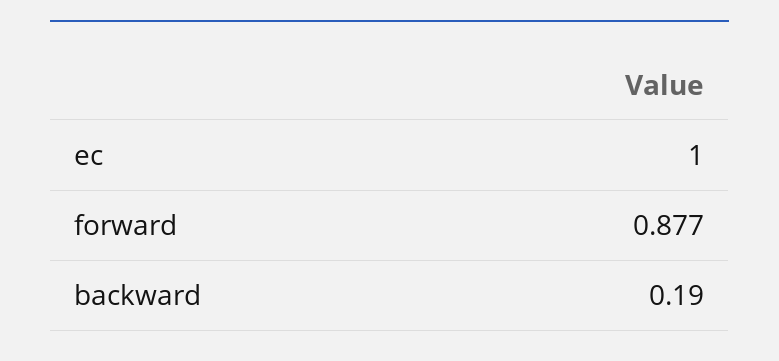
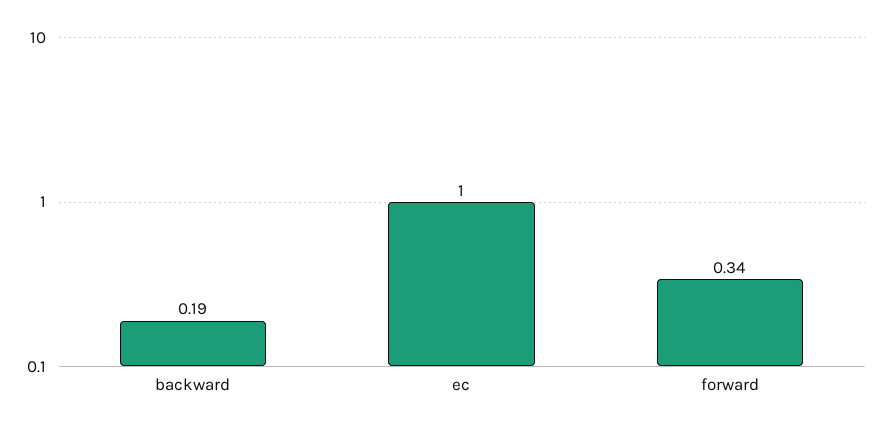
forward: 0.877 -> 0.34

